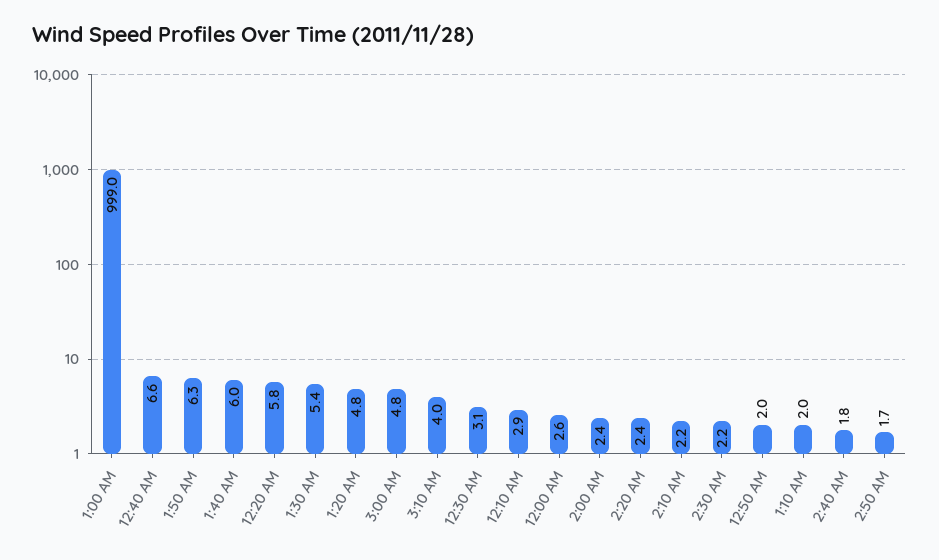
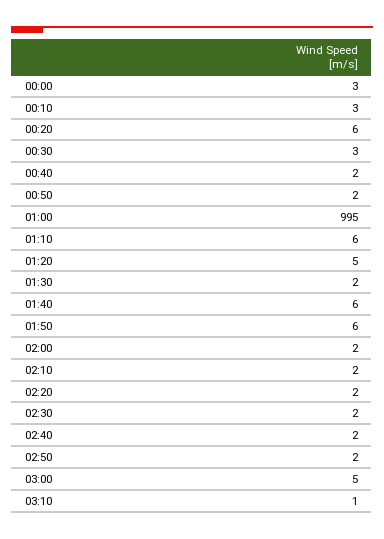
1:00 AM: 999 -> 995
12:40 AM: 6.6 -> 2
1:30 AM: 5.4 -> 2
3:10 AM: 4 -> 1
1:10 AM: 2 -> 6

